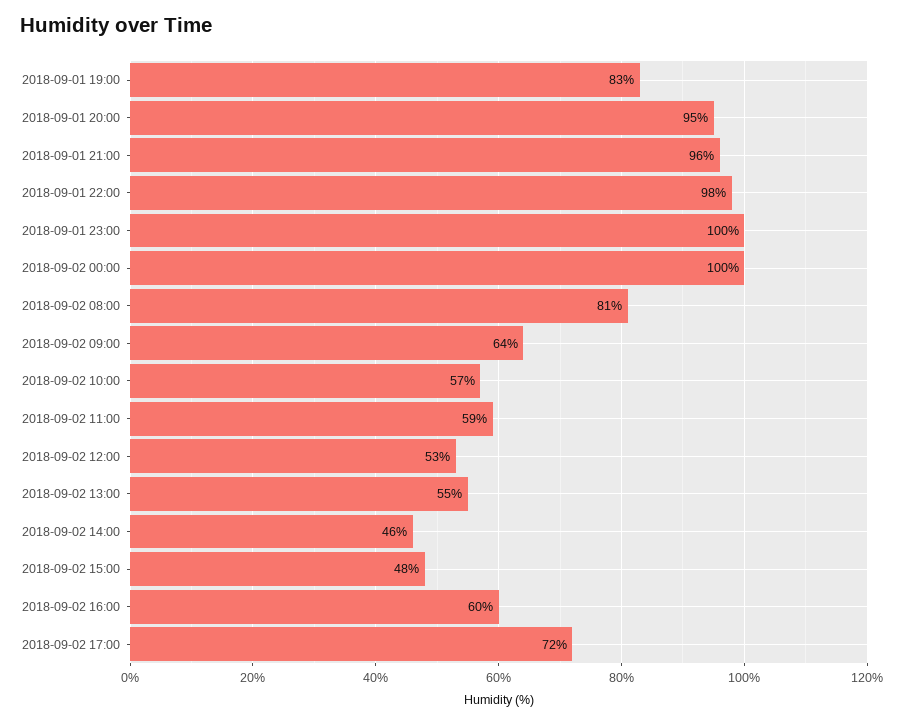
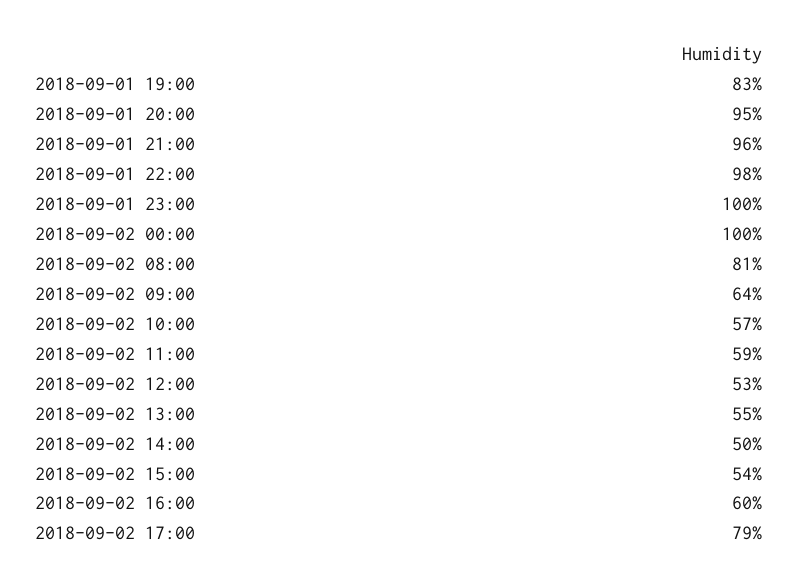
2018-09-02 14:00: 46 -> 50
2018-09-02 15:00: 48 -> 54
2018-09-02 17:00: 72 -> 79

